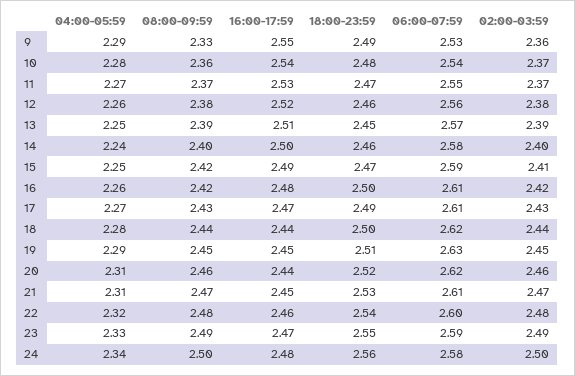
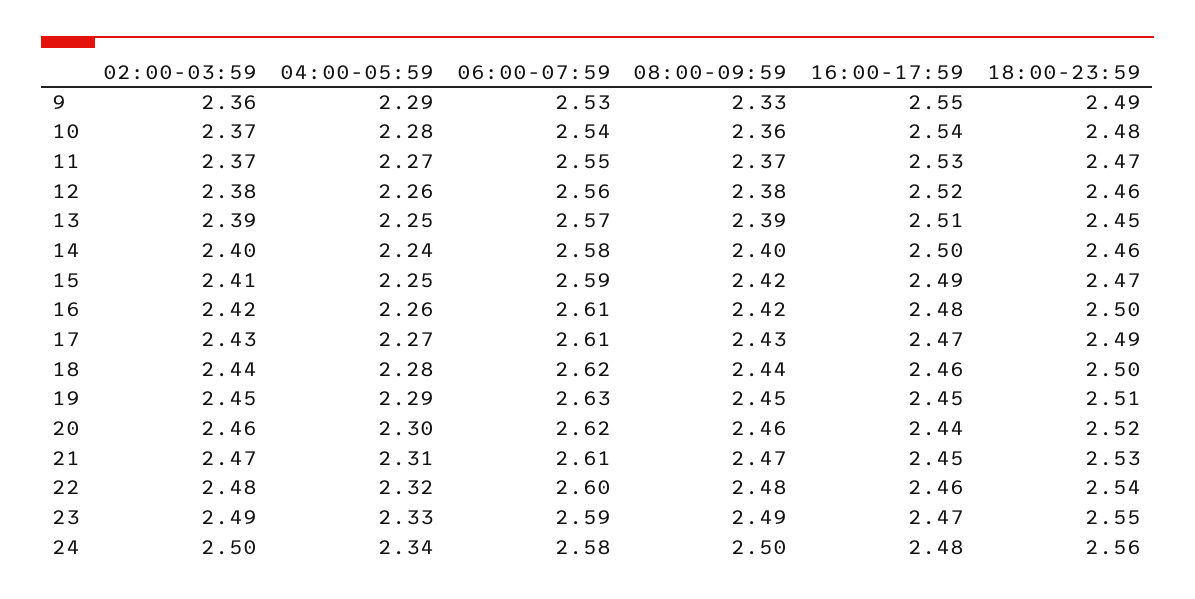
16:00-17:59, 18: 2.44 -> 2.46
04:00-05:59, 20: 2.31 -> 2.3

